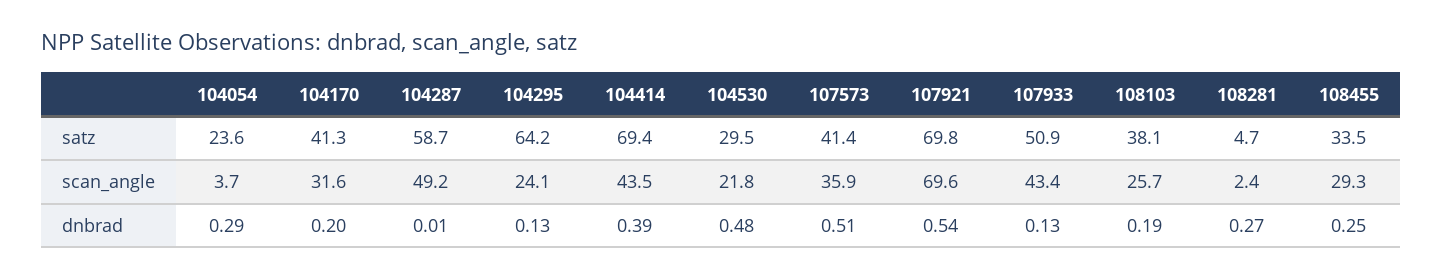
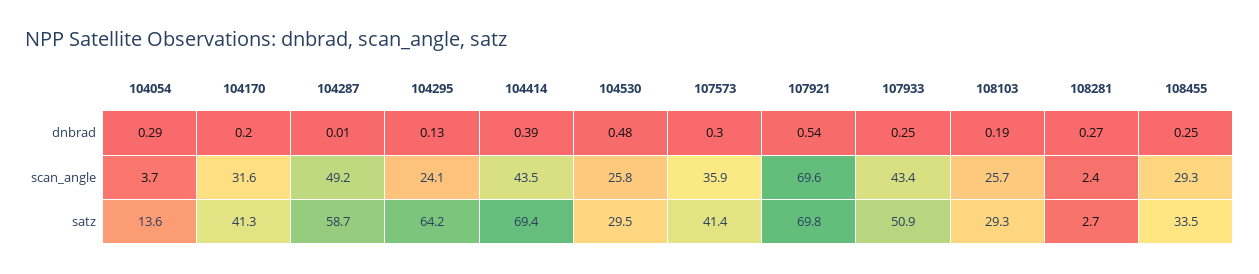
104054, satz: 23.6 -> 13.6
108103, satz: 38.1 -> 29.3
108281, satz: 4.7 -> 2.7
104530, scan_angle: 21.8 -> 25.8
107573, dnbrad: 0.51 -> 0.3
107933, dnbrad: 0.13 -> 0.25

